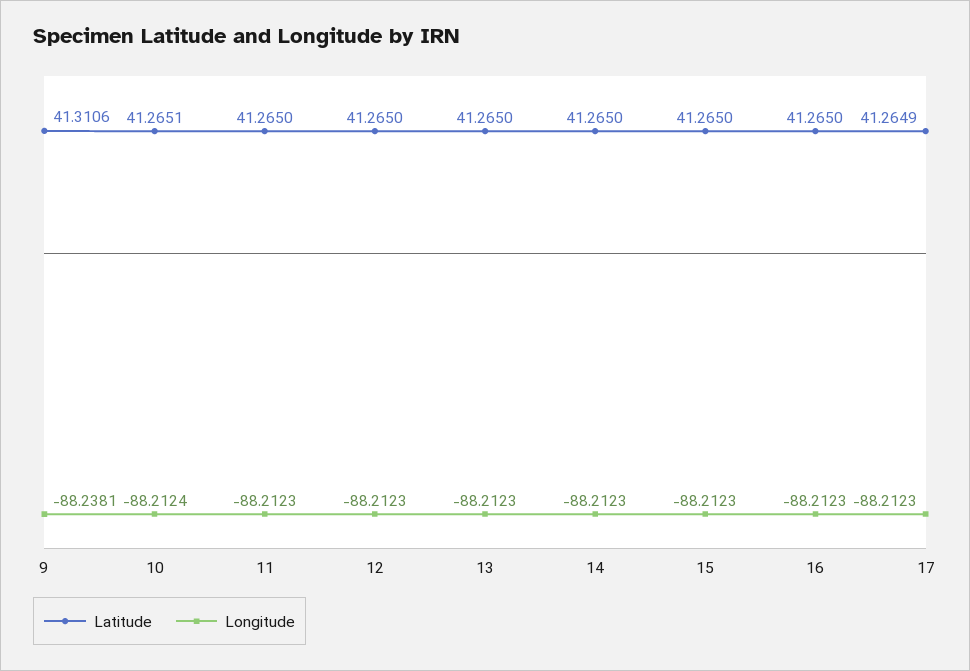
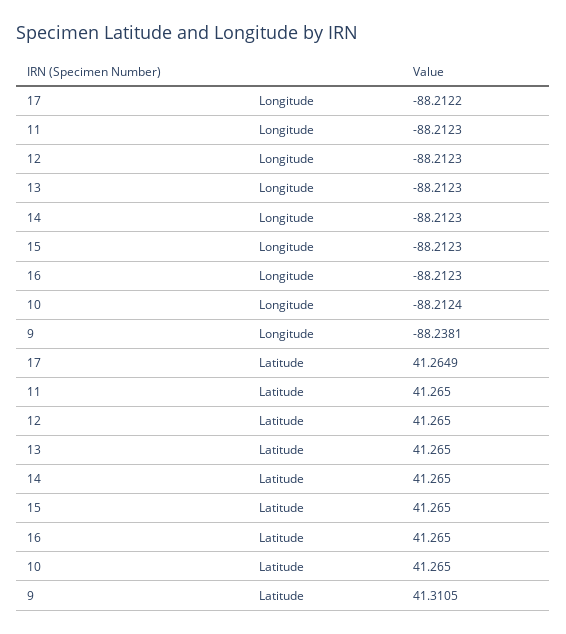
Latitude, 9: 41.3106 -> 41.3105
Latitude, 10: 41.2651 -> 41.265
Longitude, 17: -88.2123 -> -88.2122

